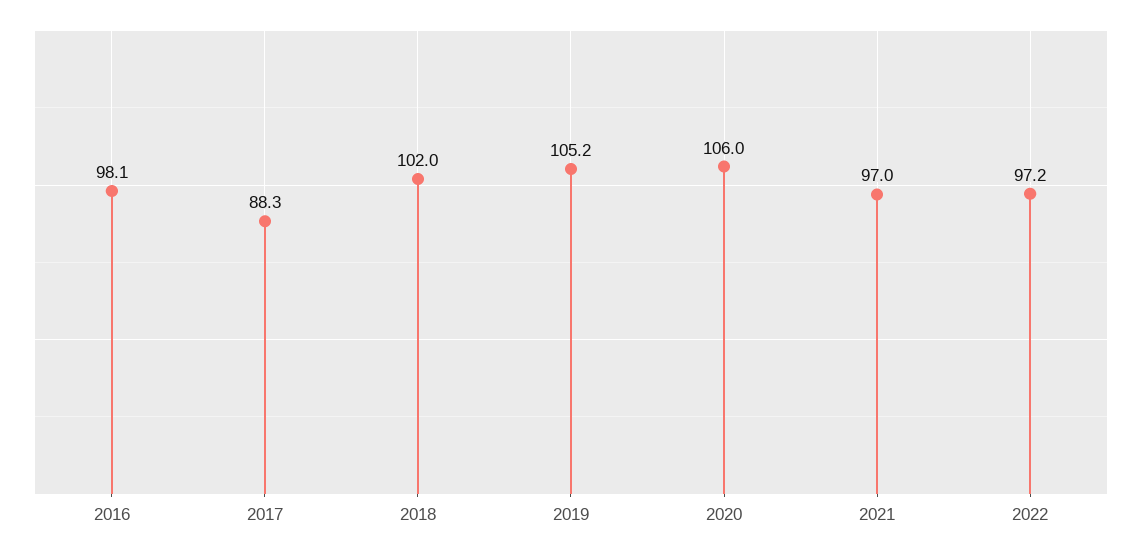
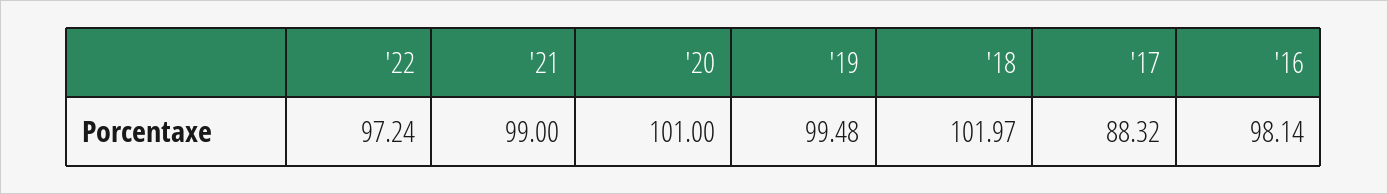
2019: 105.2 -> 99.48
2020: 106 -> 101
2021: 97 -> 99

